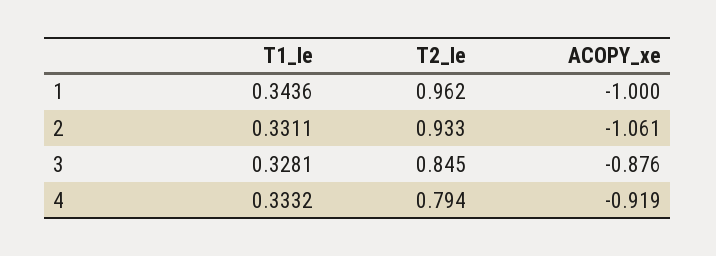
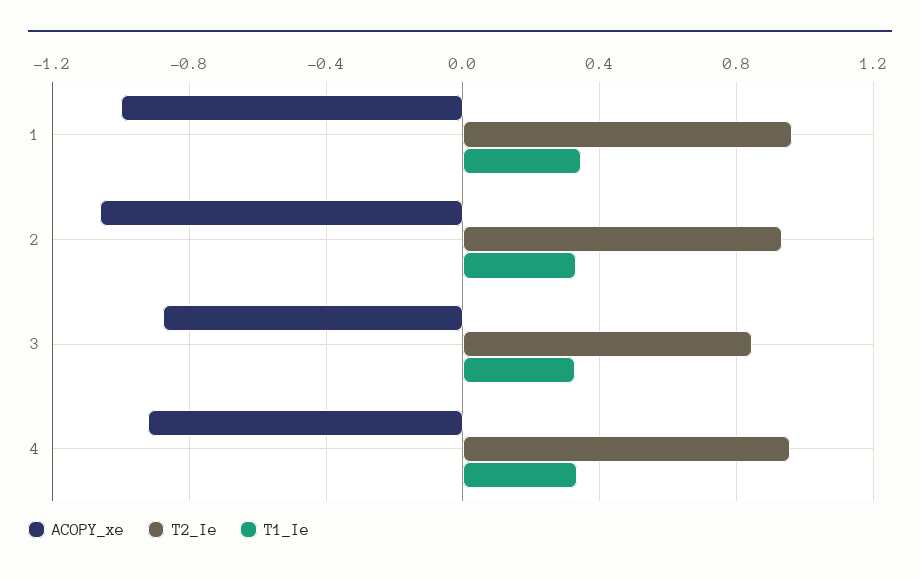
T2_Ie, 4: 0.794 -> 0.95

